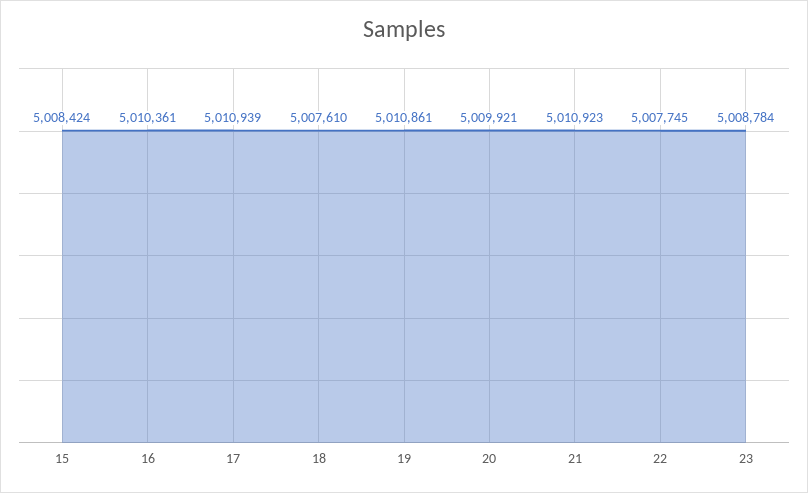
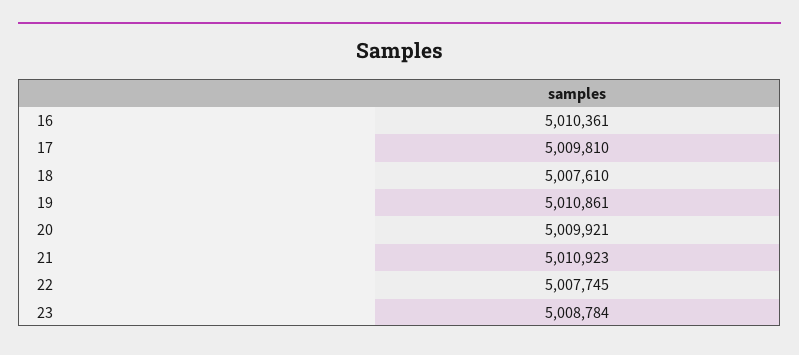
15: 5008424 -> none
17: 5010939 -> 5009810

